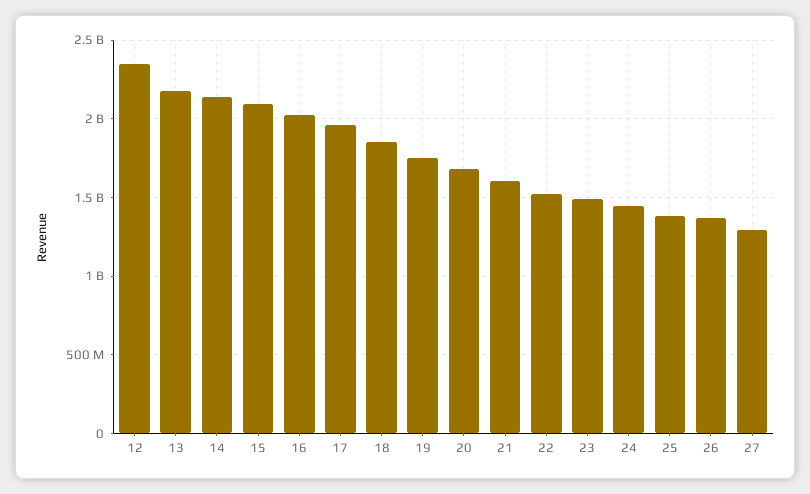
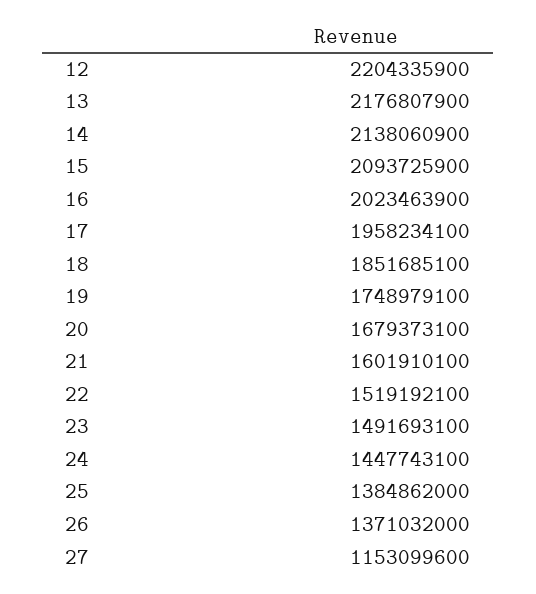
12: 2350000000 -> 2204335900
27: 1300000000 -> 1153099600

